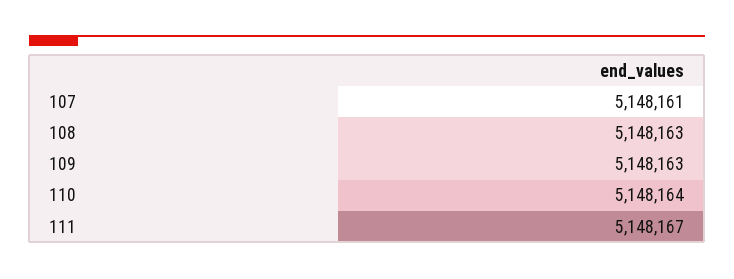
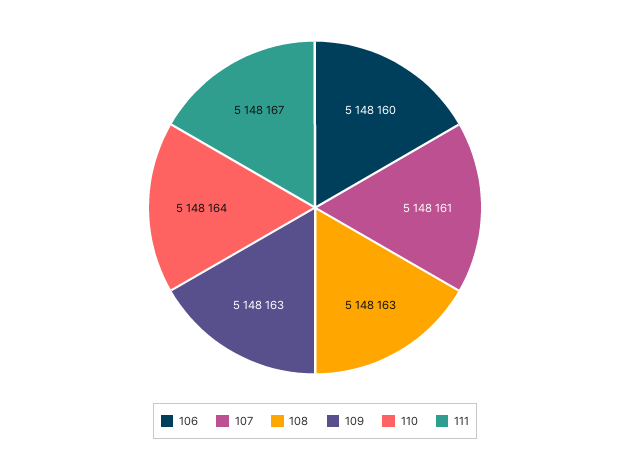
106: none -> 5148160

